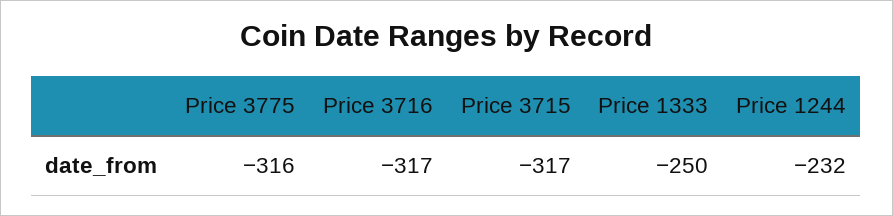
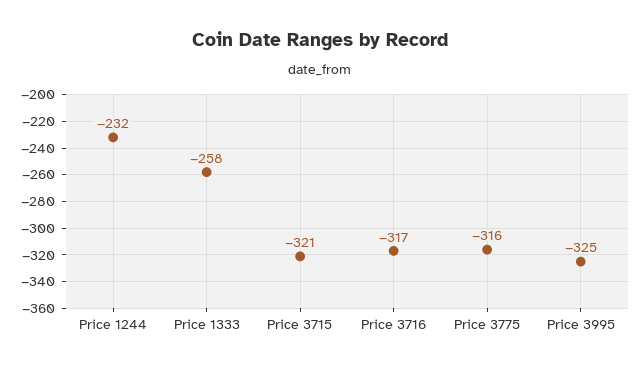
Price 3715: -317 -> -321
Price 1333: -250 -> -258
Price 3995: none -> -325

